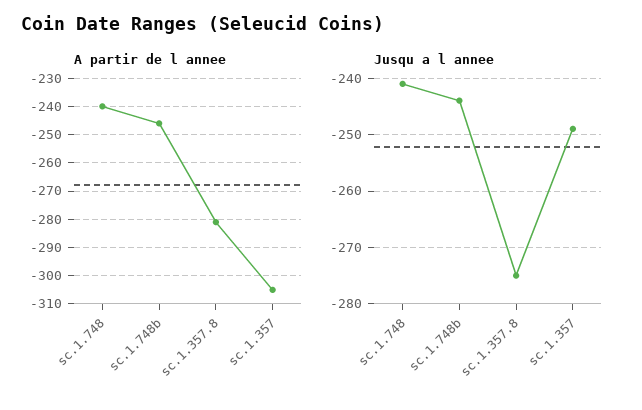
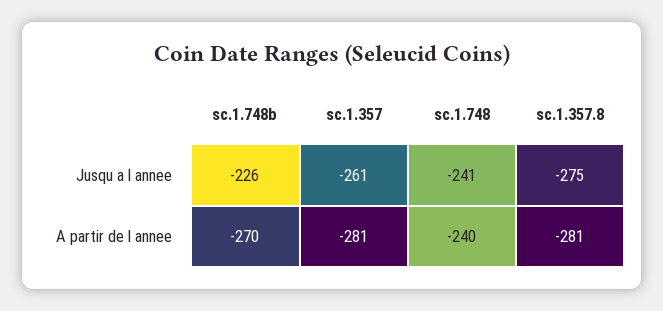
A partir de l annee, sc.1.748b: -245 -> -270
A partir de l annee, sc.1.357: -305 -> -281
Jusqu a l annee, sc.1.748b: -245 -> -226
Jusqu a l annee, sc.1.357: -250 -> -261

